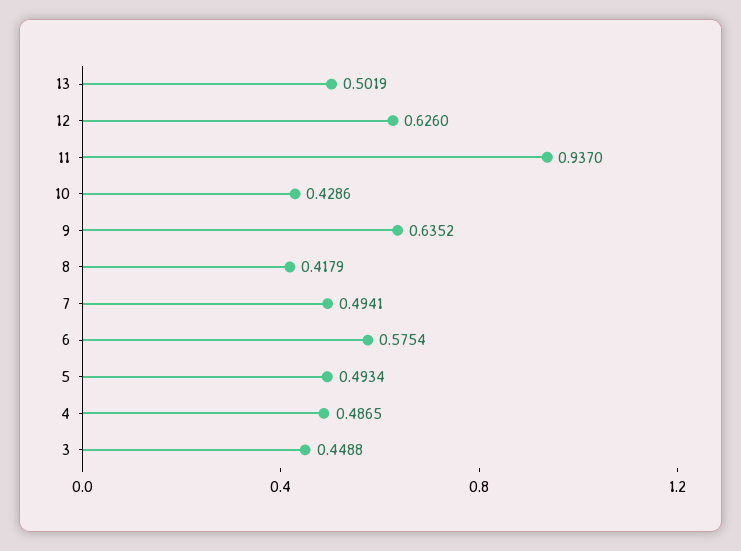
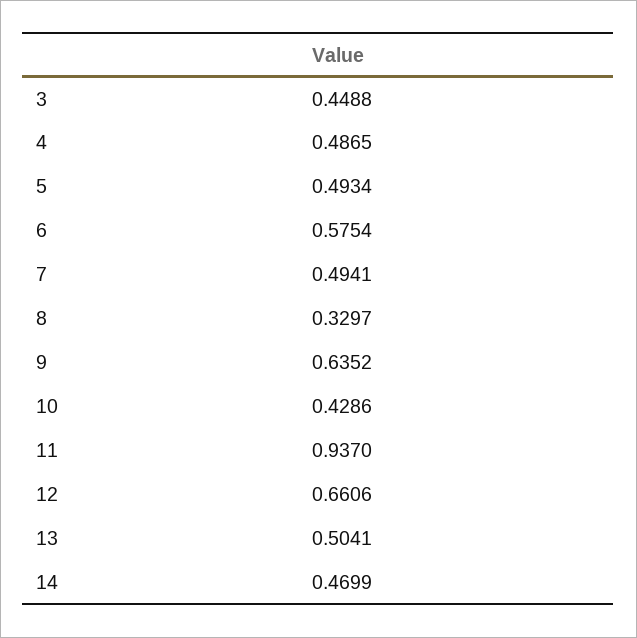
13: 0.5019 -> 0.5041
12: 0.626 -> 0.6606
8: 0.4179 -> 0.3297
14: none -> 0.4699

